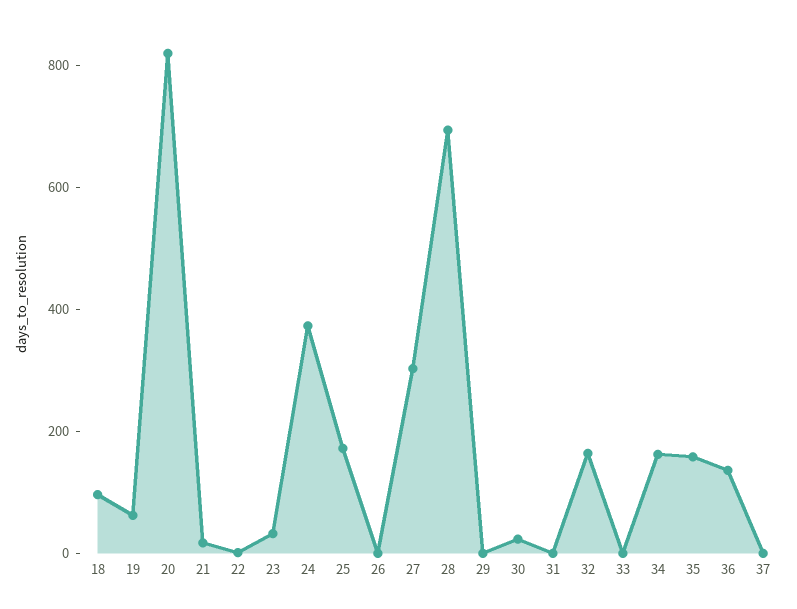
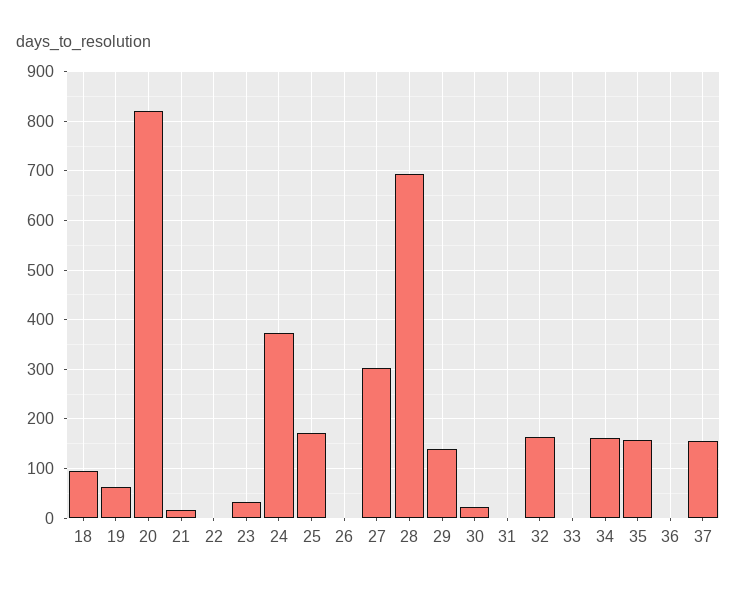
29: 0 -> 140
36: 150 -> 0
37: 0 -> 160

